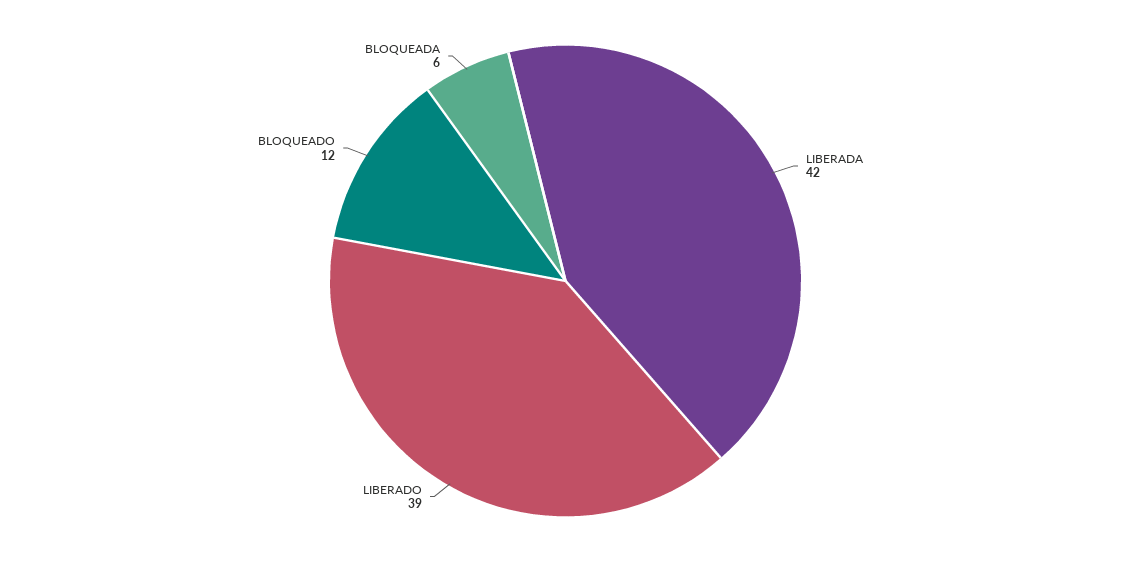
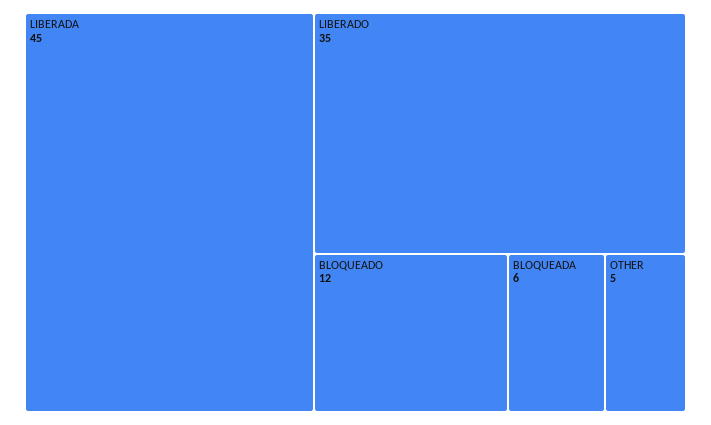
LIBERADA: 42 -> 45
LIBERADO: 39 -> 35
OTHER: none -> 5

